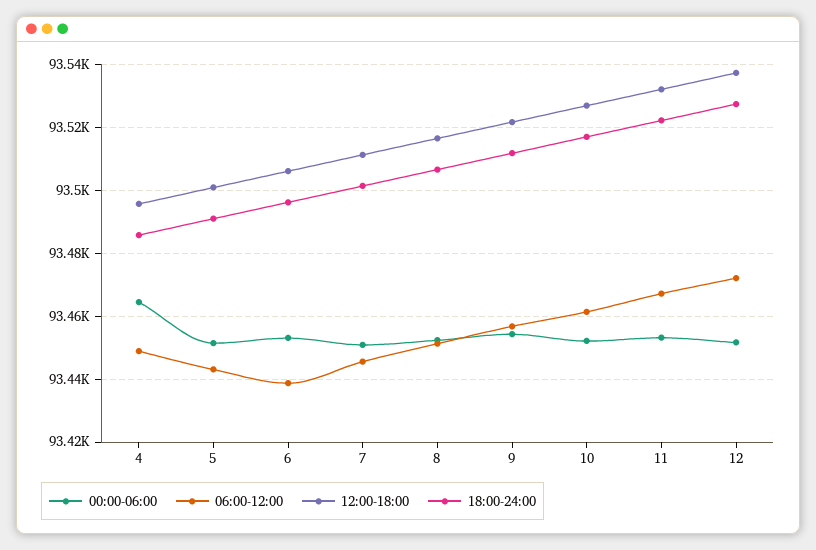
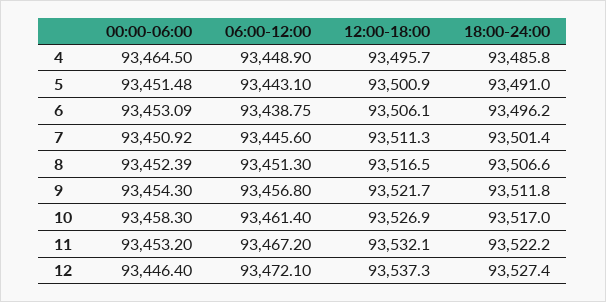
00:00-06:00, 10: 93452 -> 93458.3
00:00-06:00, 12: 93452 -> 93446.4

